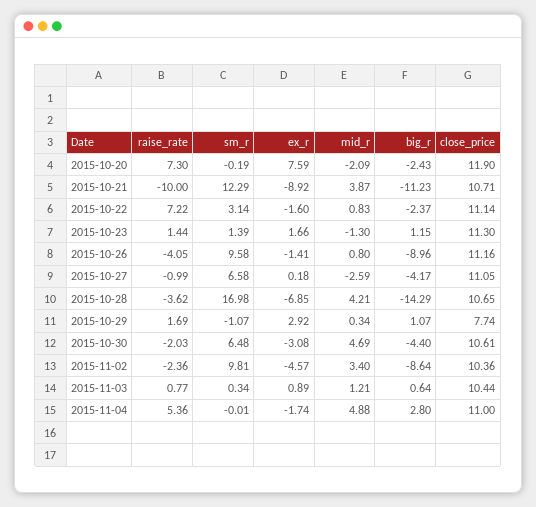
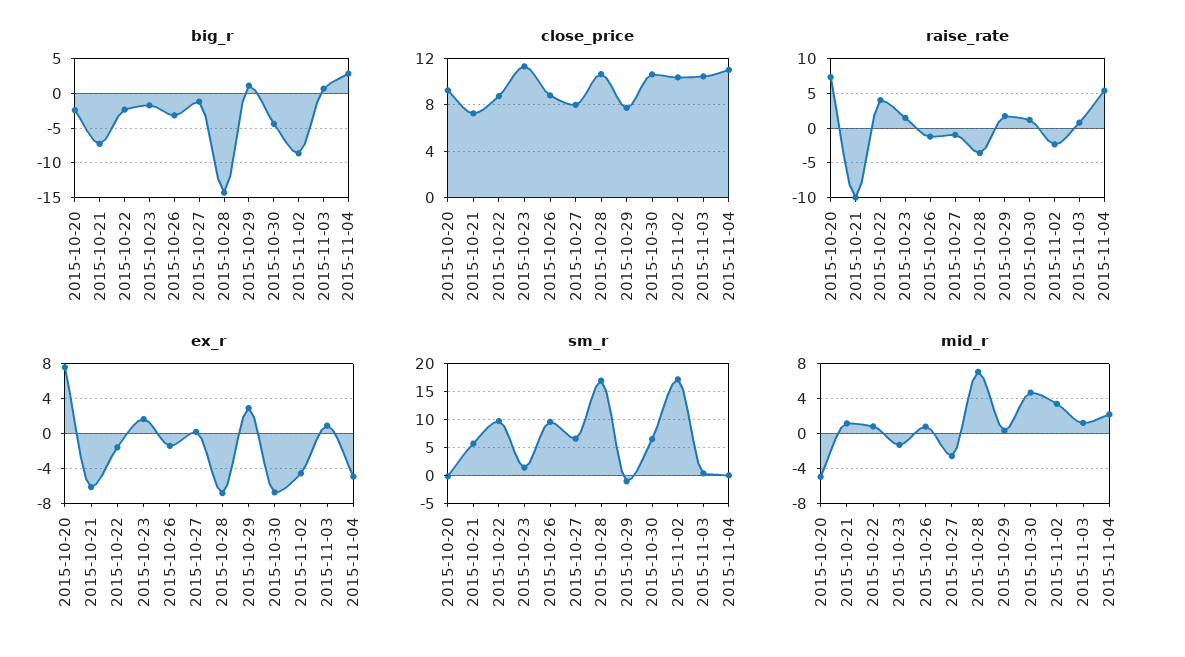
mid_r, 2015-10-20: -2.09 -> -5
close_price, 2015-10-20: 11.9 -> 9
sm_r, 2015-10-21: 12.29 -> 5
ex_r, 2015-10-21: -8.92 -> -6
mid_r, 2015-10-21: 3.87 -> 1
big_r, 2015-10-21: -11.23 -> -7
close_price, 2015-10-21: 10.71 -> 7
raise_rate, 2015-10-22: 7.22 -> 4
sm_r, 2015-10-22: 3.14 -> 10
close_price, 2015-10-22: 11.14 -> 9
big_r, 2015-10-23: 1.15 -> -2
raise_rate, 2015-10-26: -4.05 -> -1
big_r, 2015-10-26: -8.96 -> -3
close_price, 2015-10-26: 11.16 -> 9
big_r, 2015-10-27: -4.17 -> -1
close_price, 2015-10-27: 11.05 -> 8
mid_r, 2015-10-28: 4.21 -> 7
raise_rate, 2015-10-30: -2.03 -> 1
ex_r, 2015-10-30: -3.08 -> -7
sm_r, 2015-11-02: 9.81 -> 17.5
ex_r, 2015-11-04: -1.74 -> -5
mid_r, 2015-11-04: 4.88 -> 2

